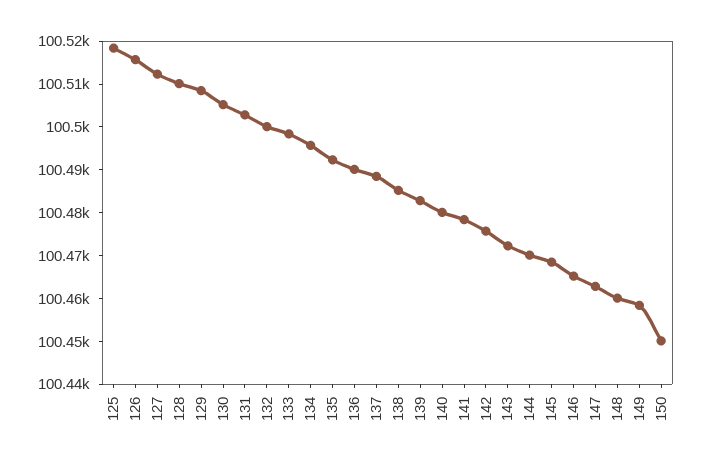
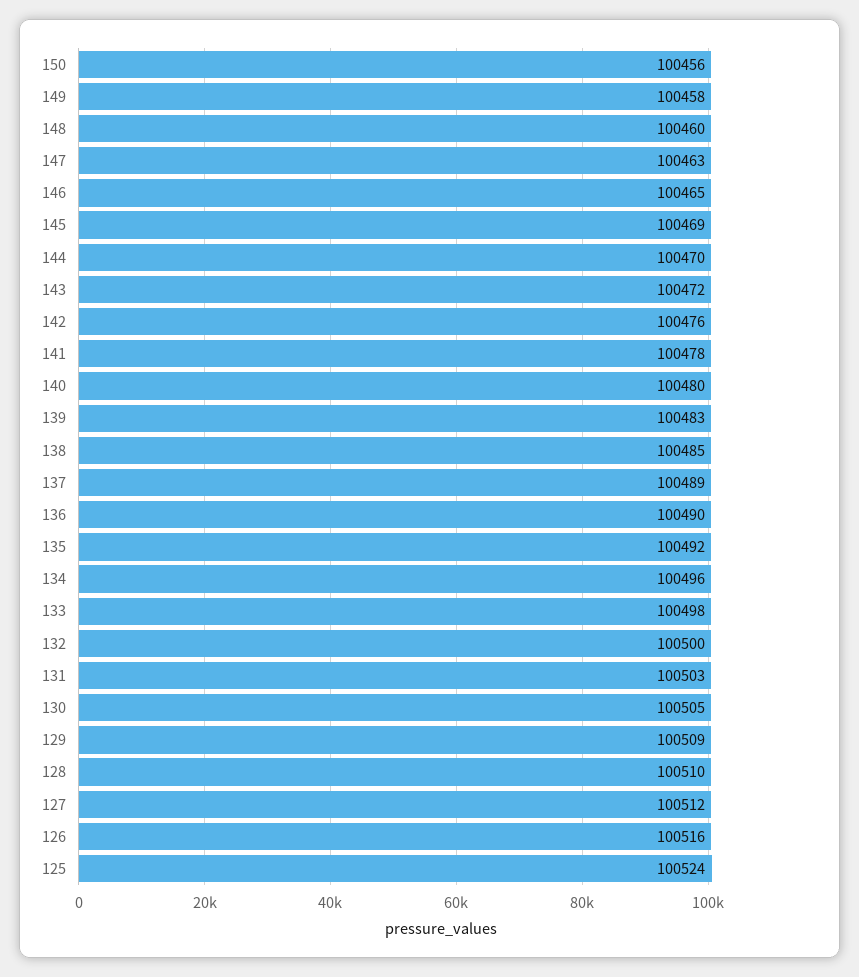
125: 100518 -> 100524
150: 100450 -> 100456

